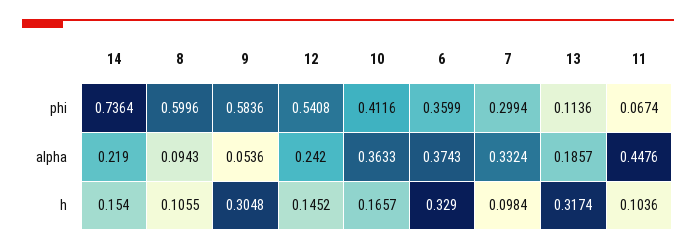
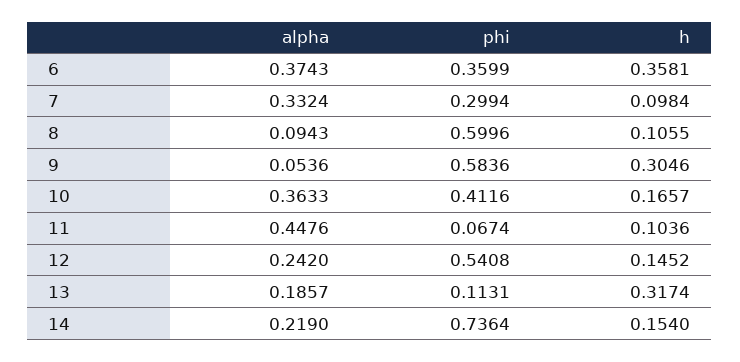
13, phi: 0.1136 -> 0.1131
9, h: 0.3048 -> 0.3046
6, h: 0.329 -> 0.3581

